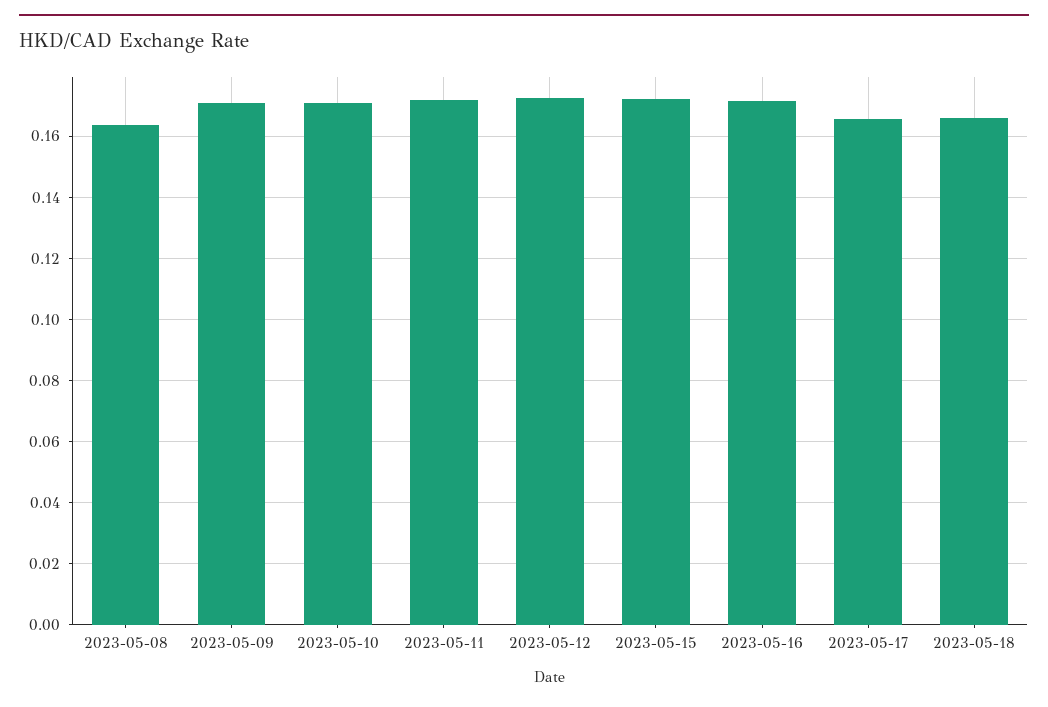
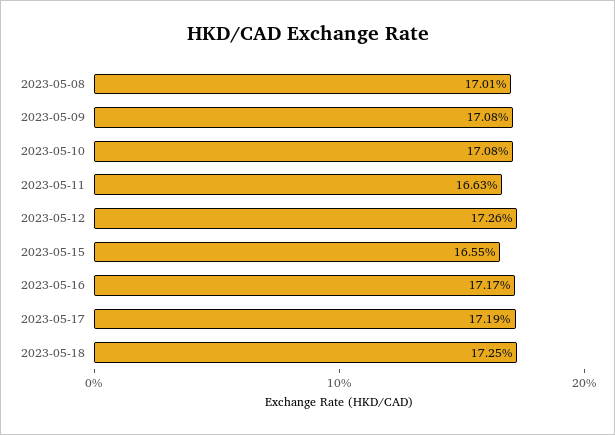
2023-05-08: 0.164 -> 0.1701
2023-05-11: 0.172 -> 0.1663
2023-05-15: 0.172 -> 0.1655
2023-05-17: 0.166 -> 0.1719
2023-05-18: 0.166 -> 0.1725

